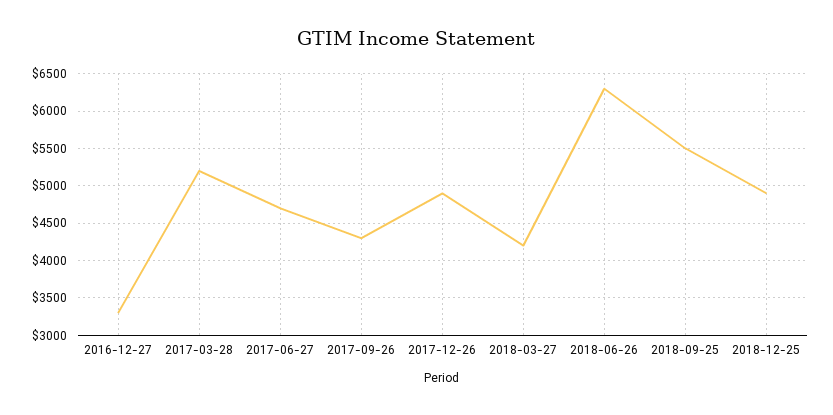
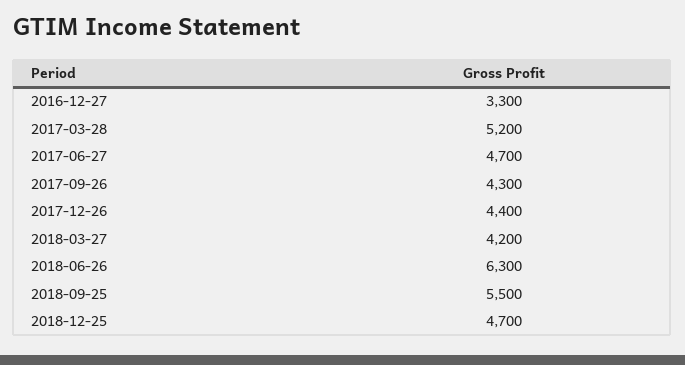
2017-12-26: 4900 -> 4400
2018-12-25: 4900 -> 4700

